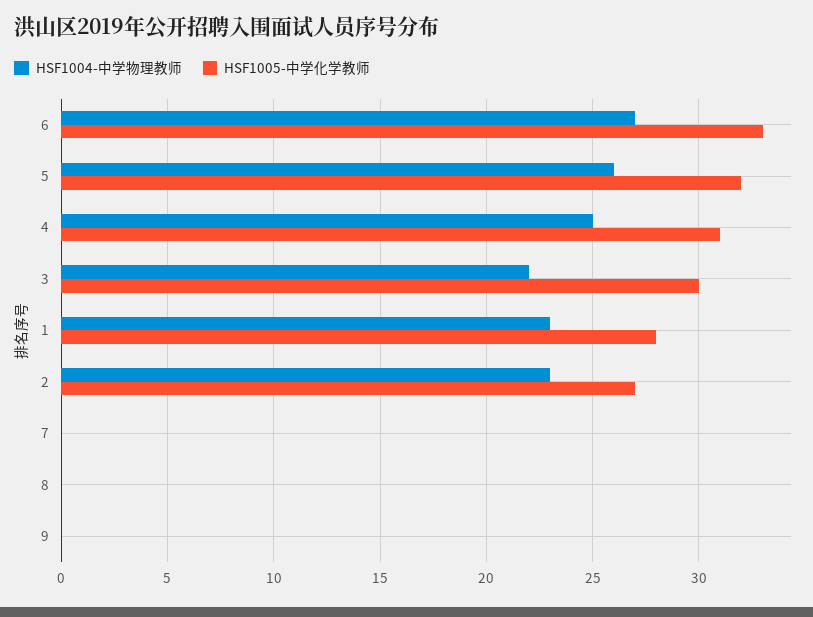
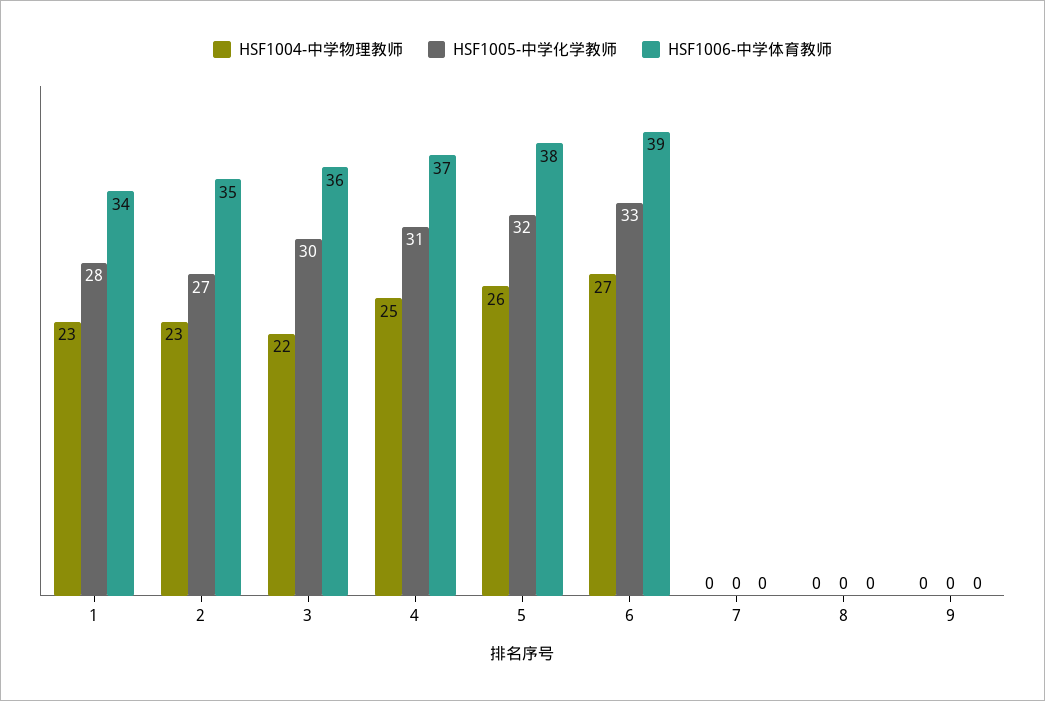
HSF1006-中学体育教师, 1: none -> 34
HSF1006-中学体育教师, 2: none -> 35
HSF1006-中学体育教师, 3: none -> 36
HSF1006-中学体育教师, 4: none -> 37
HSF1006-中学体育教师, 5: none -> 38
HSF1006-中学体育教师, 6: none -> 39
HSF1006-中学体育教师, 7: none -> 0
HSF1006-中学体育教师, 8: none -> 0
HSF1006-中学体育教师, 9: none -> 0

